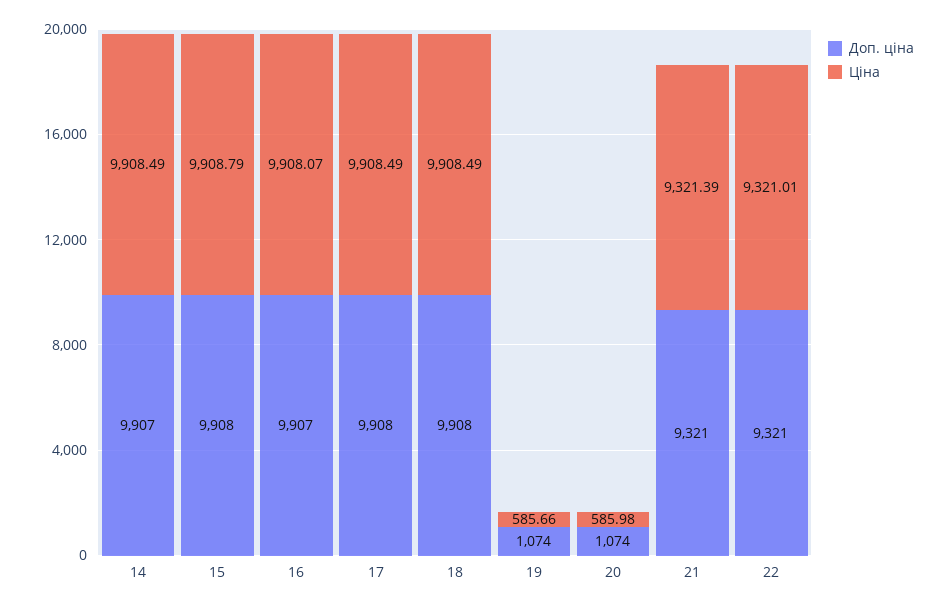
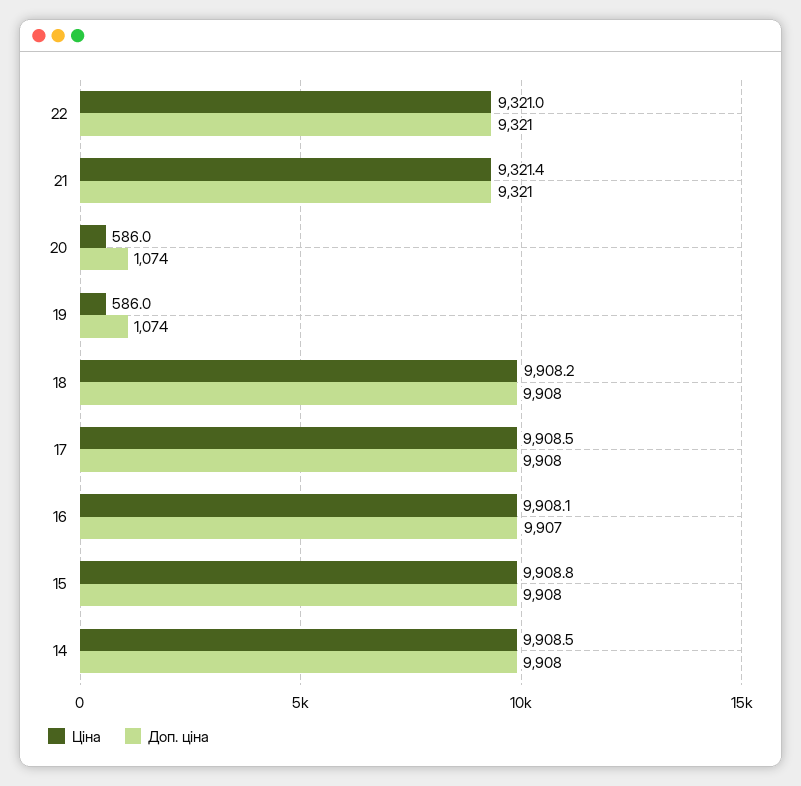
Доп. ціна, 14: 9907 -> 9908
Ціна, 18: 9908.49 -> 9908.2
Ціна, 19: 585.66 -> 586

